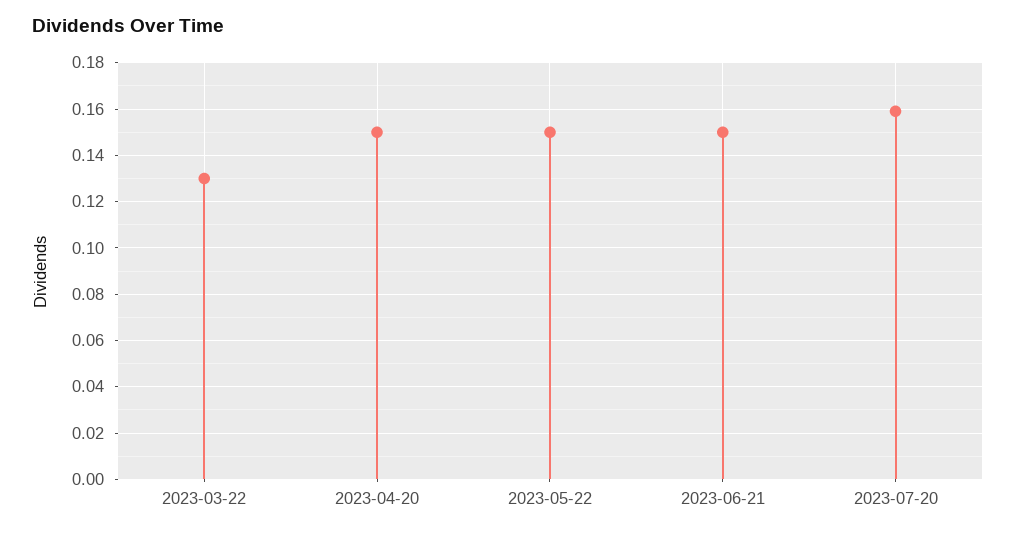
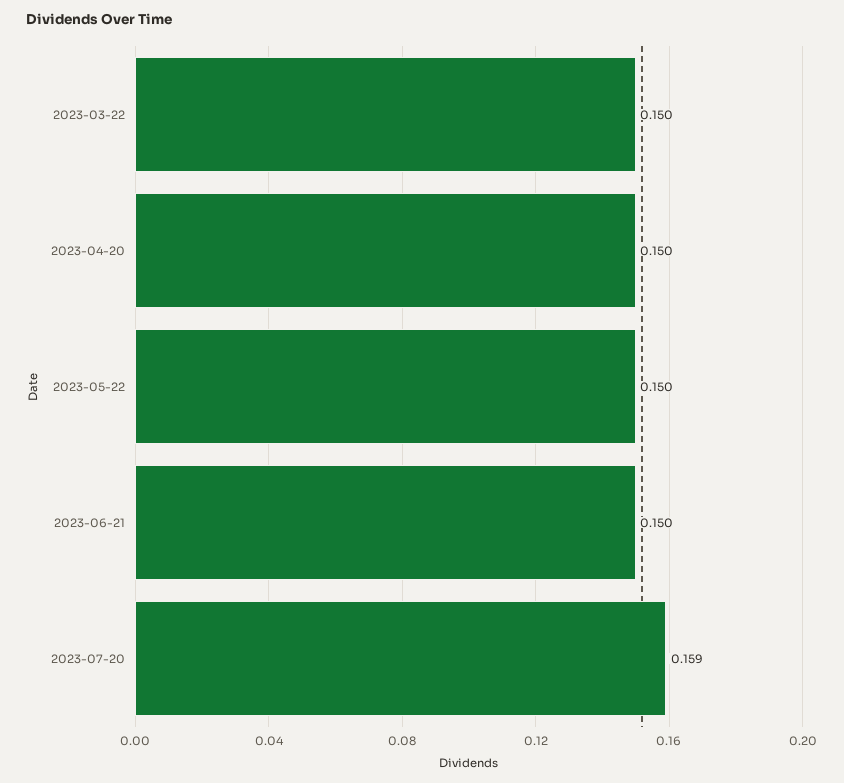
2023-03-22: 0.13 -> 0.15

